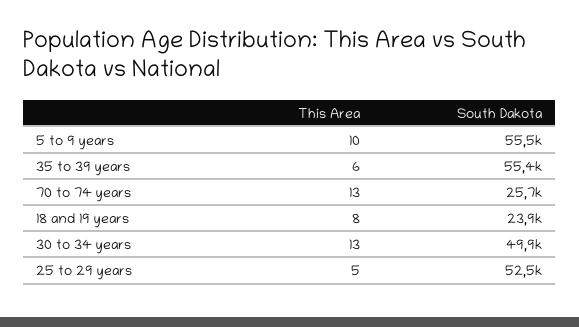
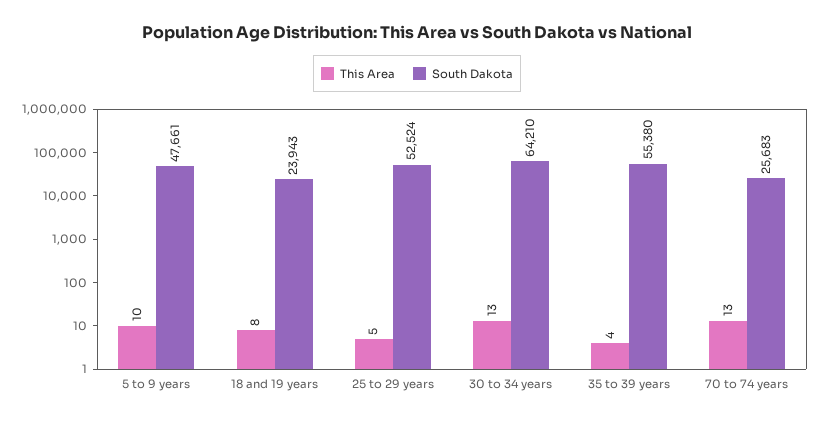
South Dakota, 5 to 9 years: 55500 -> 47661
This Area, 35 to 39 years: 6 -> 4
South Dakota, 30 to 34 years: 49900 -> 64210

